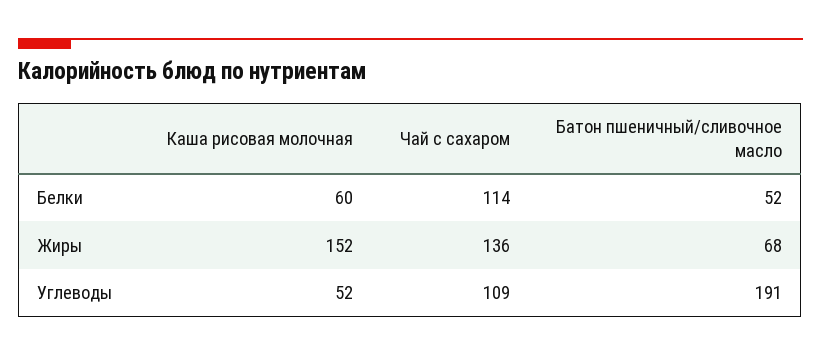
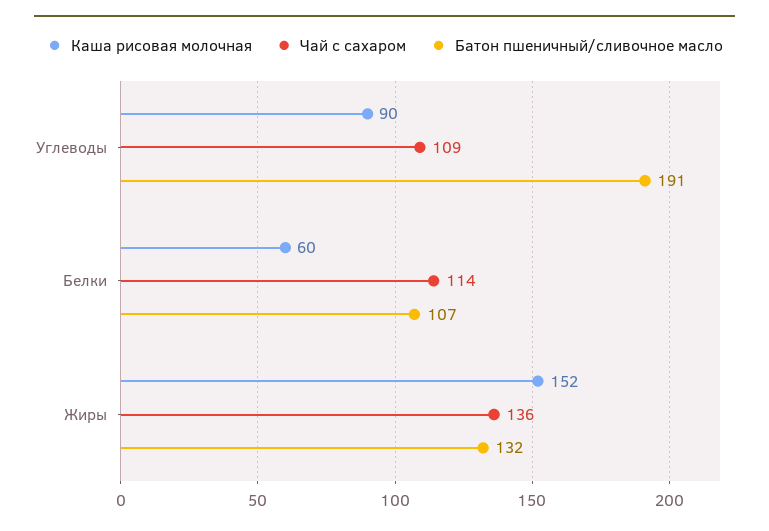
Батон пшеничный/сливочное масло, Белки: 52 -> 107
Батон пшеничный/сливочное масло, Жиры: 68 -> 132
Каша рисовая молочная, Углеводы: 52 -> 90

